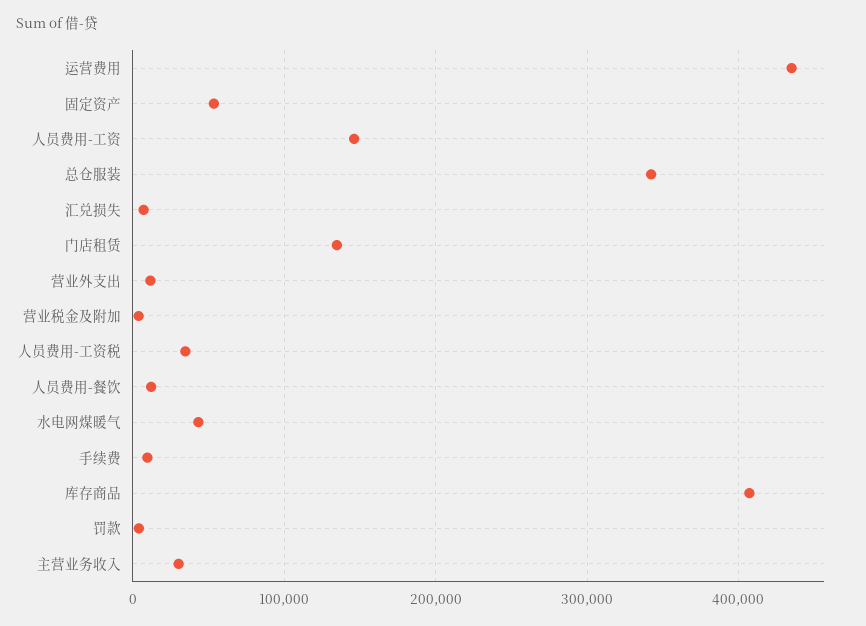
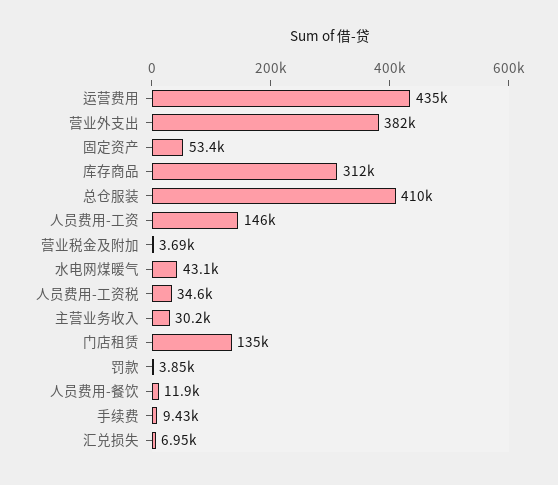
总仓服装: 340000 -> 410000
营业外支出: 10000 -> 382000
库存商品: 410000 -> 312000

